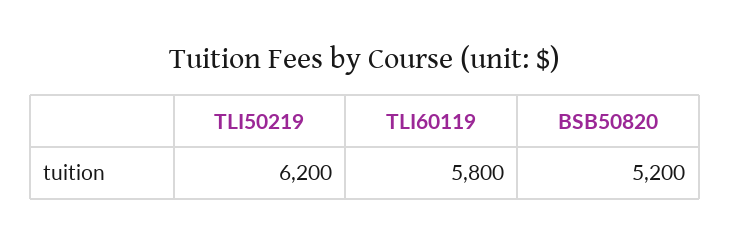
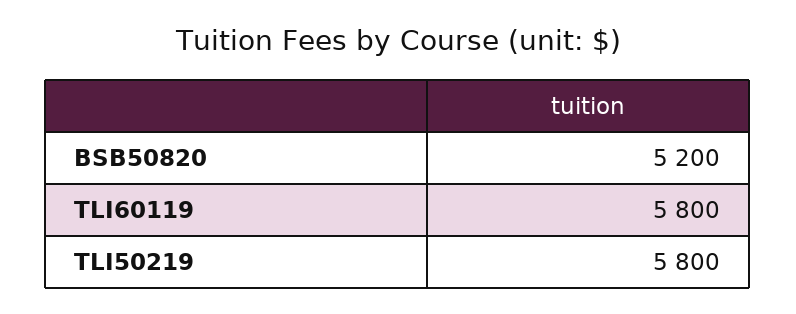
TLI50219: 6200 -> 5800

